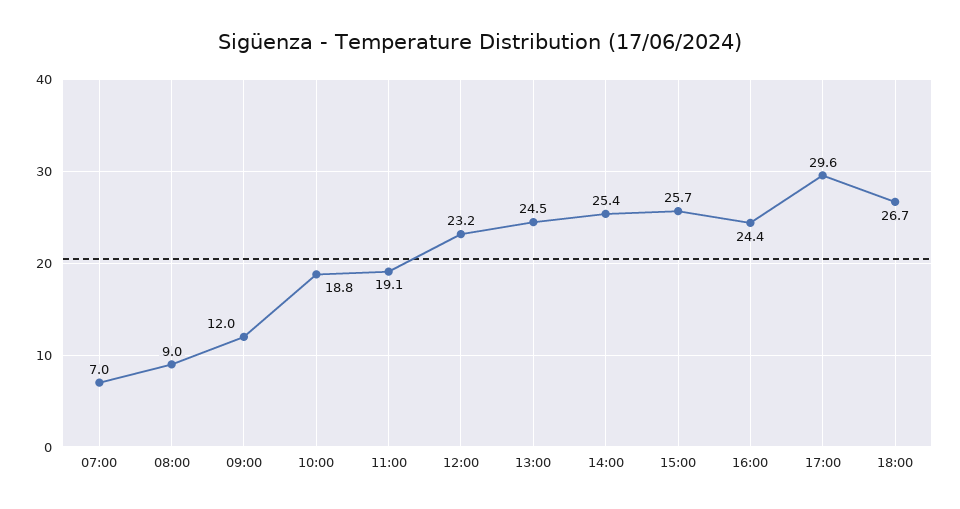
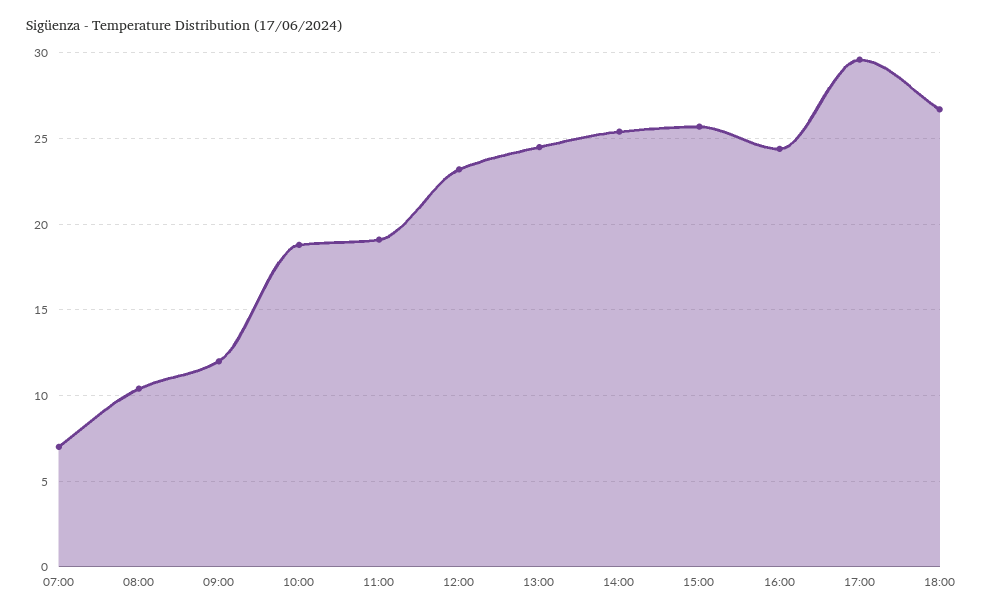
08:00: 9 -> 10.5

